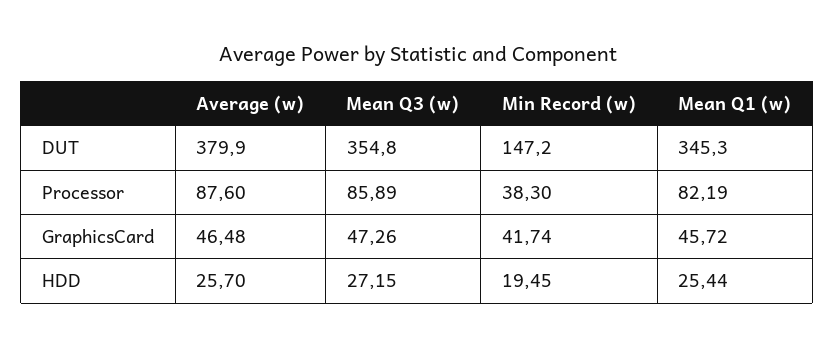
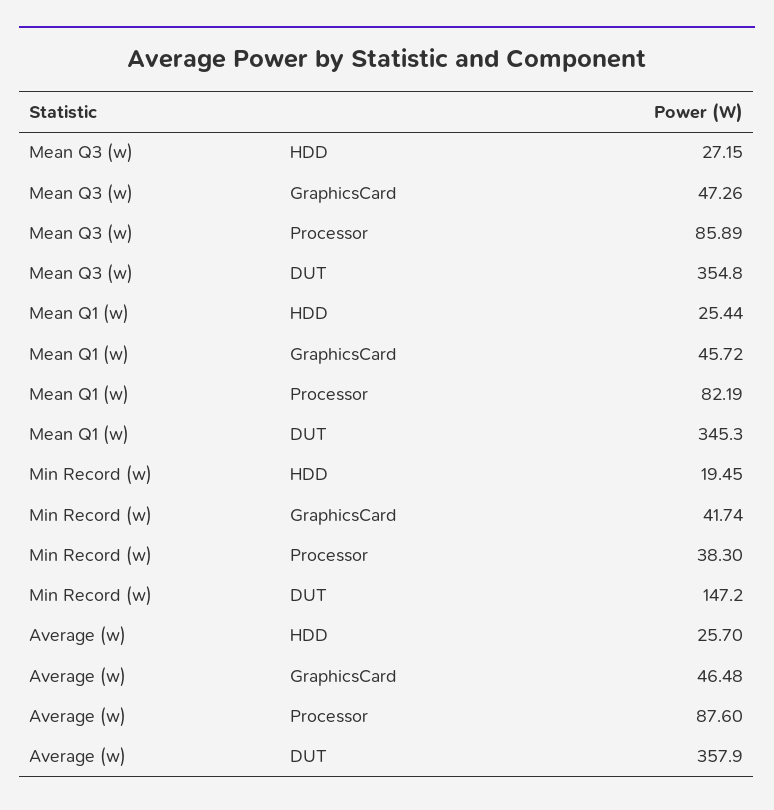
Average (w), DUT: 379.9 -> 357.9

